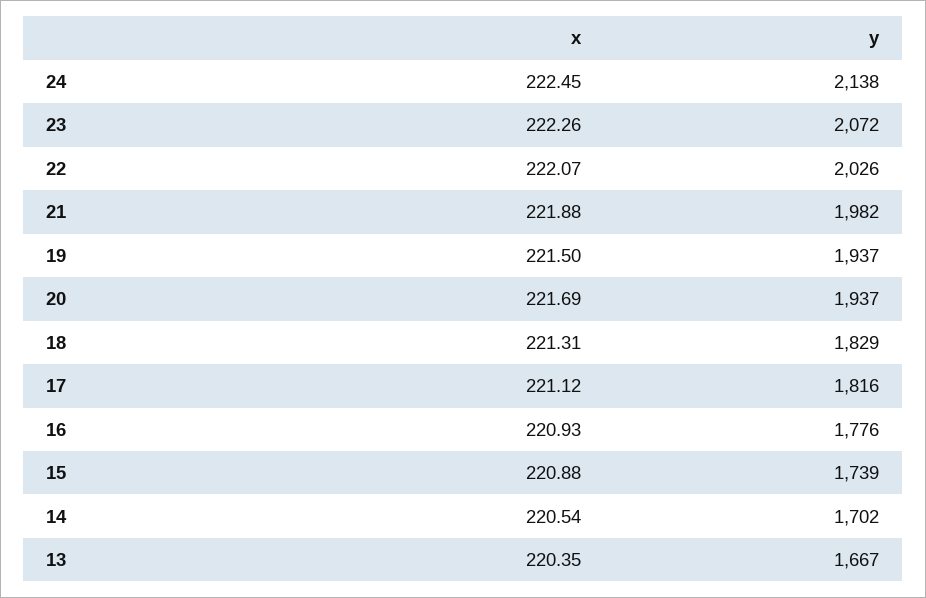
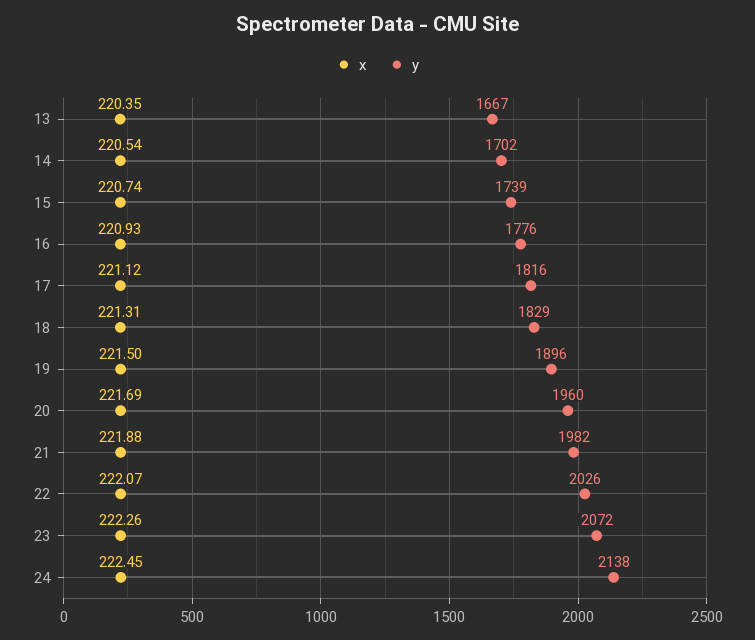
y, 19: 1937 -> 1896
y, 20: 1937 -> 1960
x, 15: 220.88 -> 220.74

